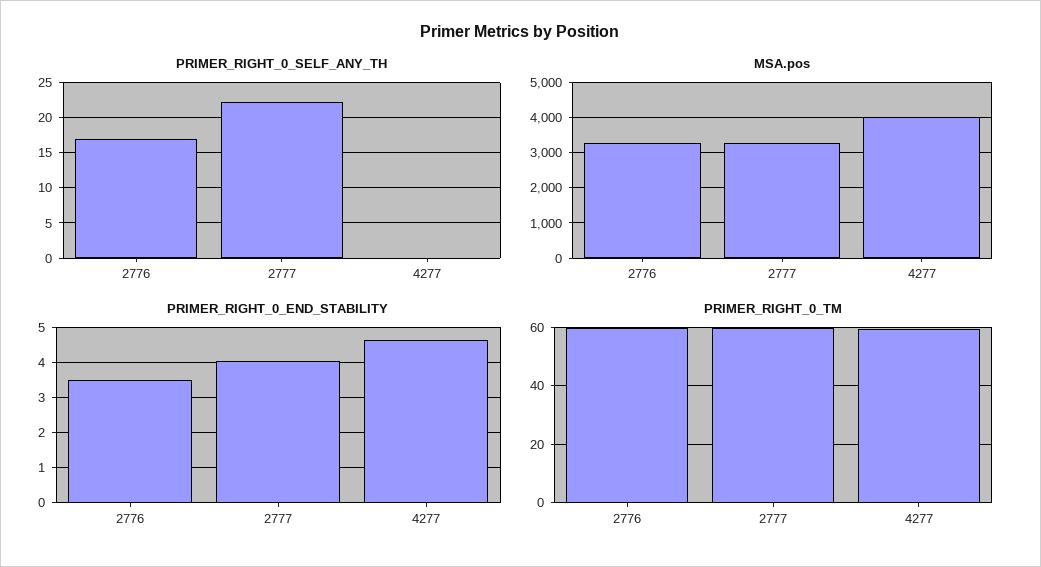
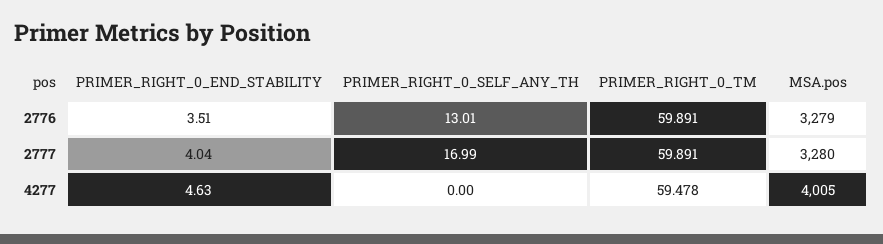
PRIMER_RIGHT_0_SELF_ANY_TH, 2776: 17 -> 13.01
PRIMER_RIGHT_0_SELF_ANY_TH, 2777: 22 -> 16.99

